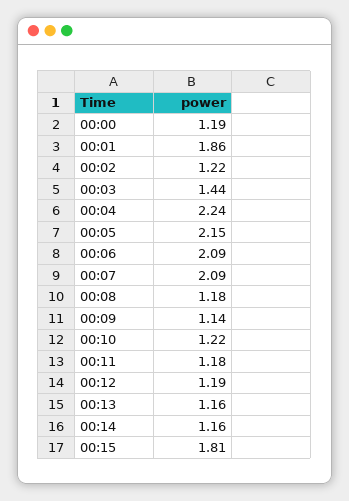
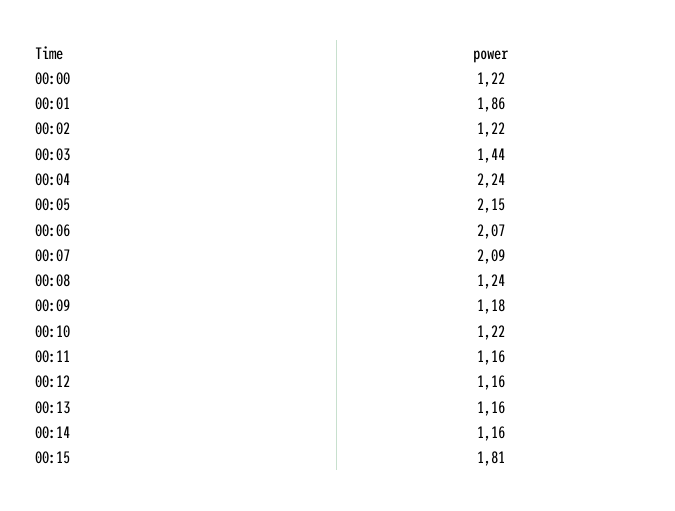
00:00: 1.19 -> 1.22
00:06: 2.09 -> 2.07
00:08: 1.18 -> 1.24
00:09: 1.14 -> 1.18
00:11: 1.18 -> 1.16
00:12: 1.19 -> 1.16

